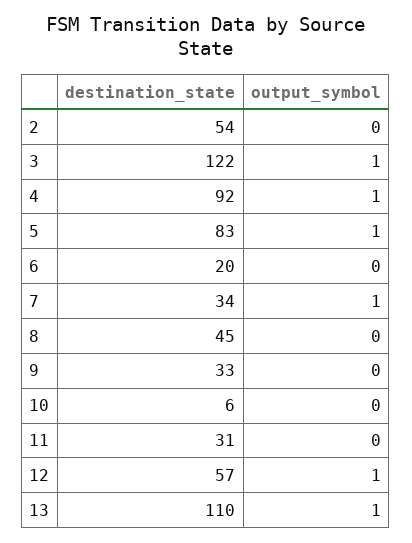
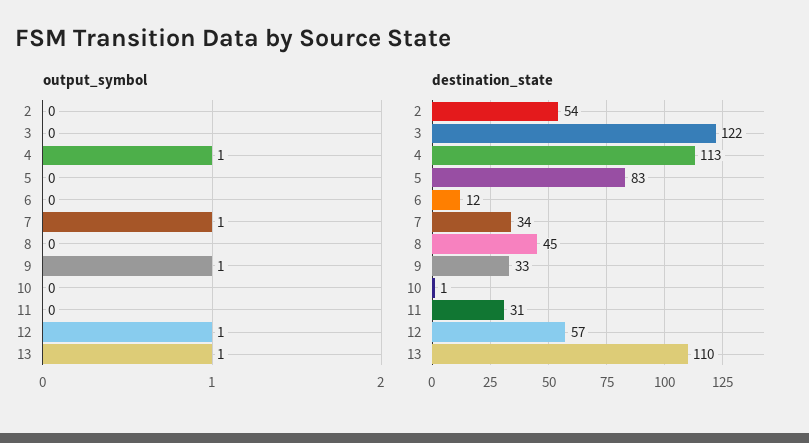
output_symbol, 3: 1 -> 0
destination_state, 4: 92 -> 113
output_symbol, 5: 1 -> 0
destination_state, 6: 20 -> 12
output_symbol, 9: 0 -> 1
destination_state, 10: 6 -> 1

